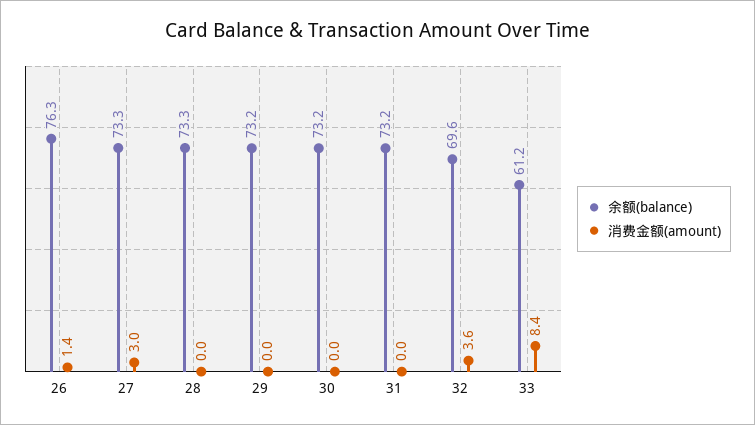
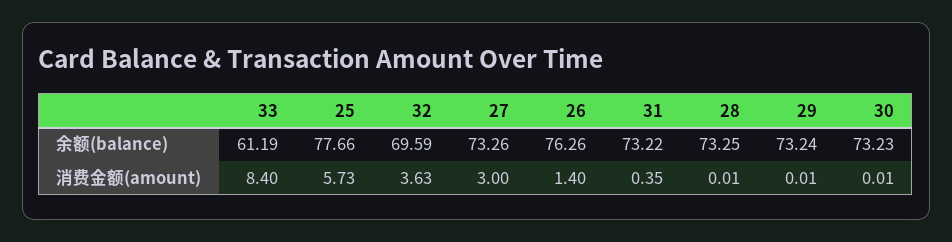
消费金额(amount), 31: 0 -> 0.35
余额(balance), 25: none -> 77.66
消费金额(amount), 25: none -> 5.73

